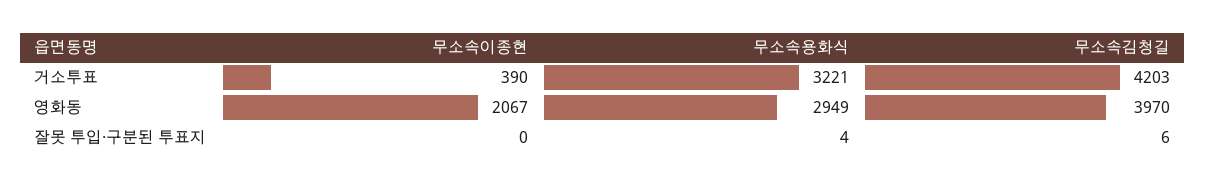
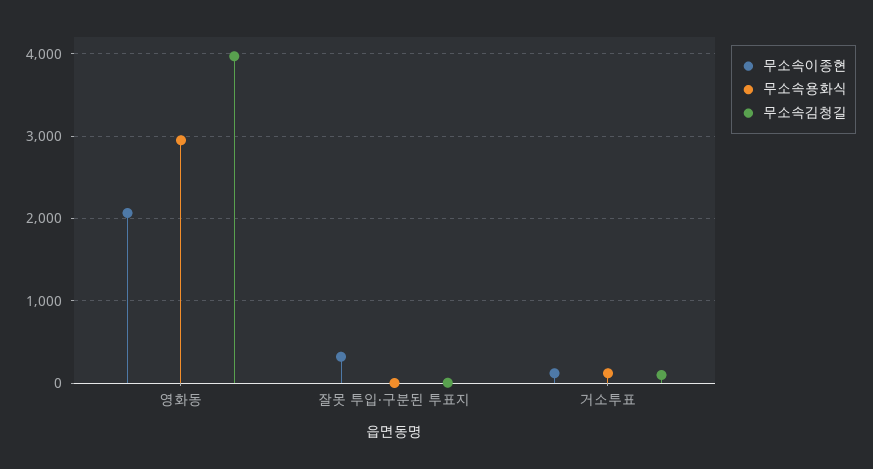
무소속이종현, 거소투표: 390 -> 100
무소속용화식, 거소투표: 3221 -> 100
무소속김청길, 거소투표: 4203 -> 100
무소속이종현, 잘못 투입·구분된 투표지: 0 -> 300

